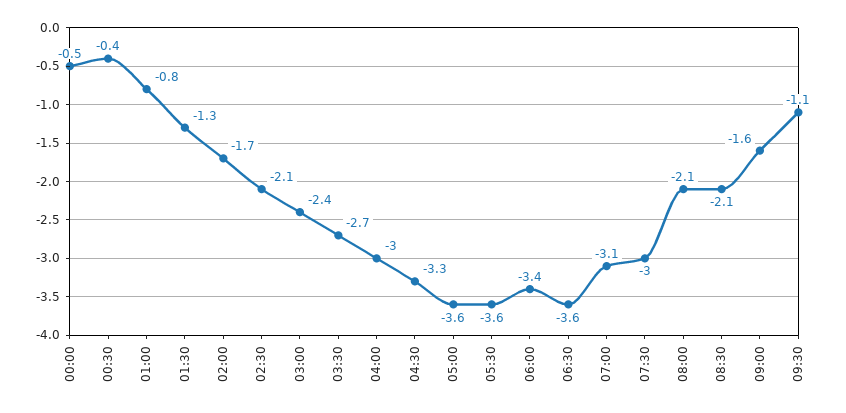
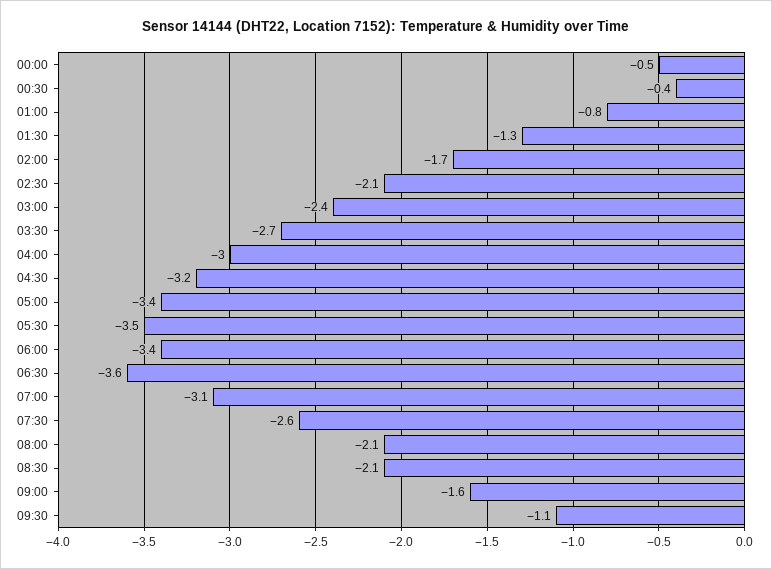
04:30: -3.3 -> -3.2
05:00: -3.6 -> -3.4
05:30: -3.6 -> -3.5
07:30: -3 -> -2.6

